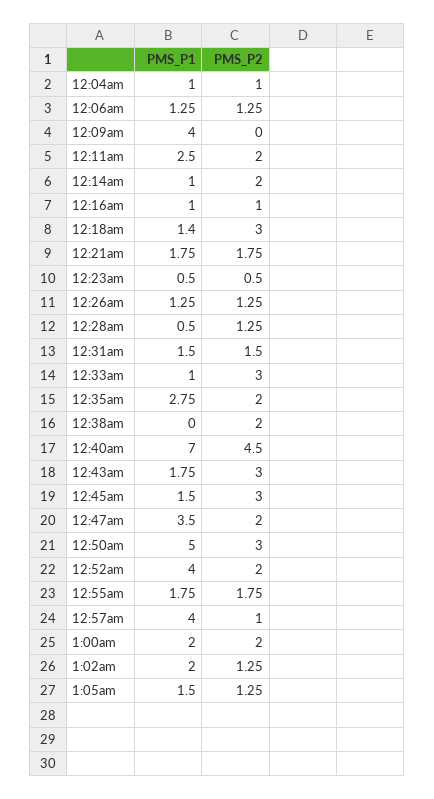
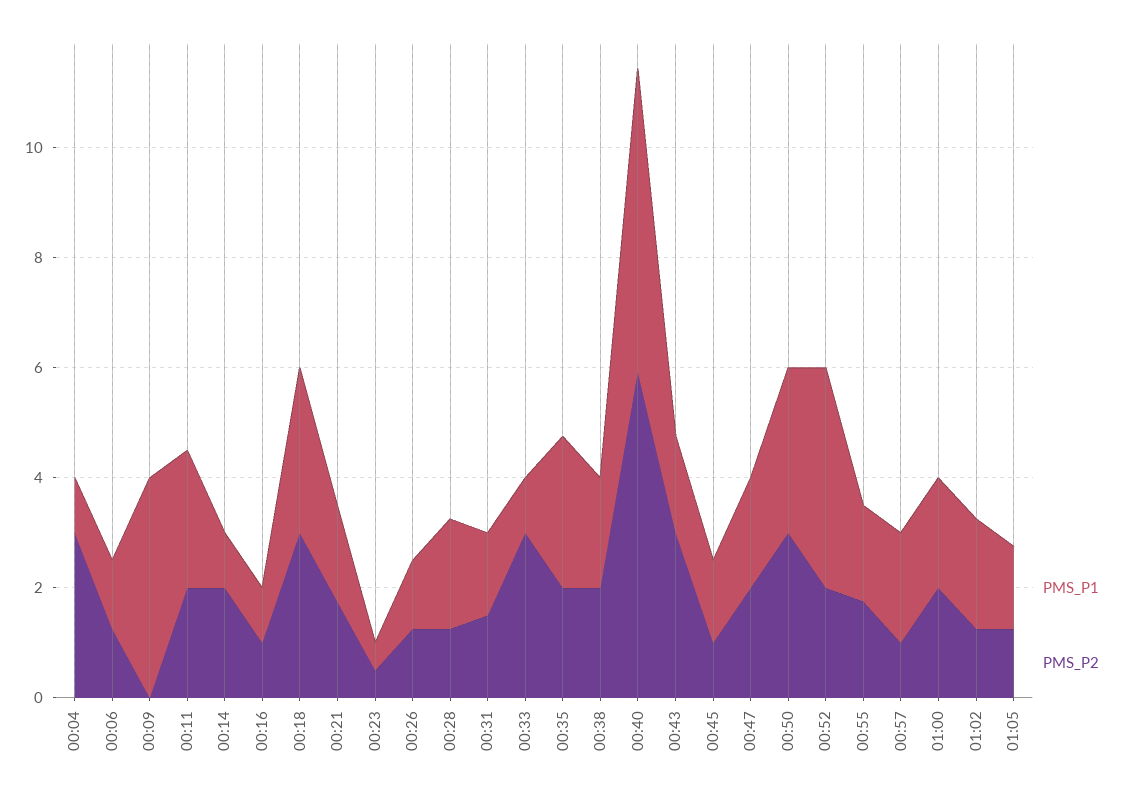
PMS_P2, 12:04am: 1 -> 3
PMS_P1, 12:18am: 1.4 -> 3
PMS_P1, 12:28am: 0.5 -> 2
PMS_P1, 12:38am: 0 -> 2
PMS_P1, 12:40am: 7 -> 5.5
PMS_P2, 12:40am: 4.5 -> 6
PMS_P2, 12:45am: 3 -> 1
PMS_P1, 12:47am: 3.5 -> 2
PMS_P1, 12:50am: 5 -> 3
PMS_P1, 12:57am: 4 -> 2

